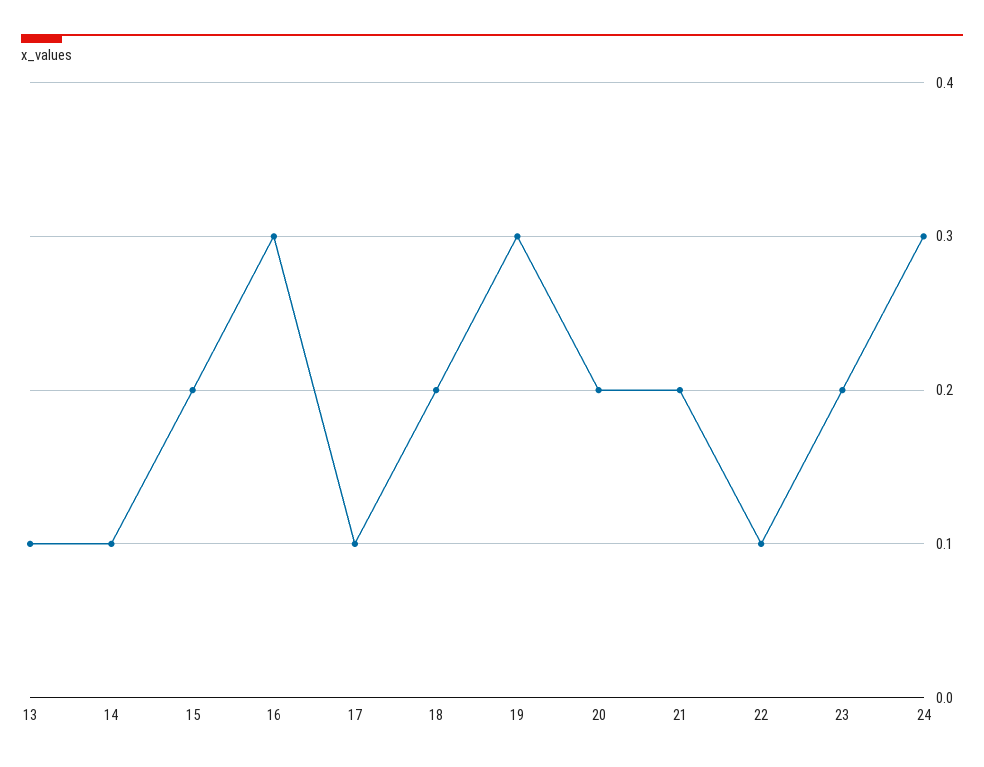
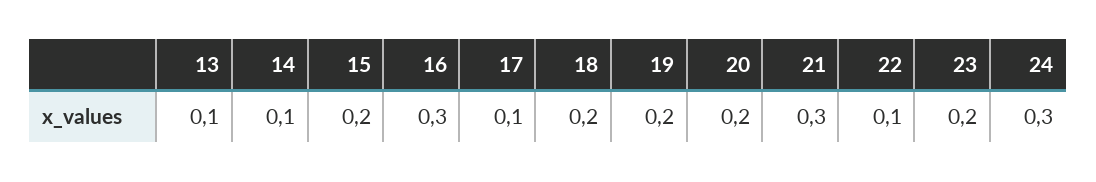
19: 0.3 -> 0.2
21: 0.2 -> 0.3

